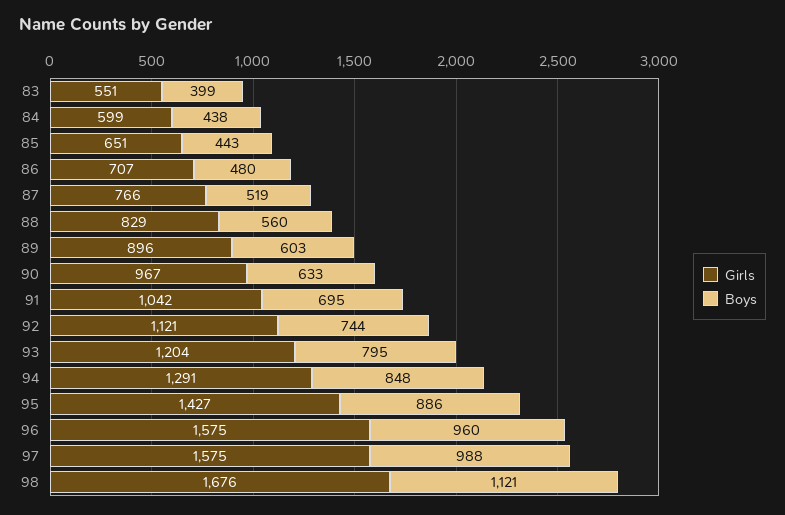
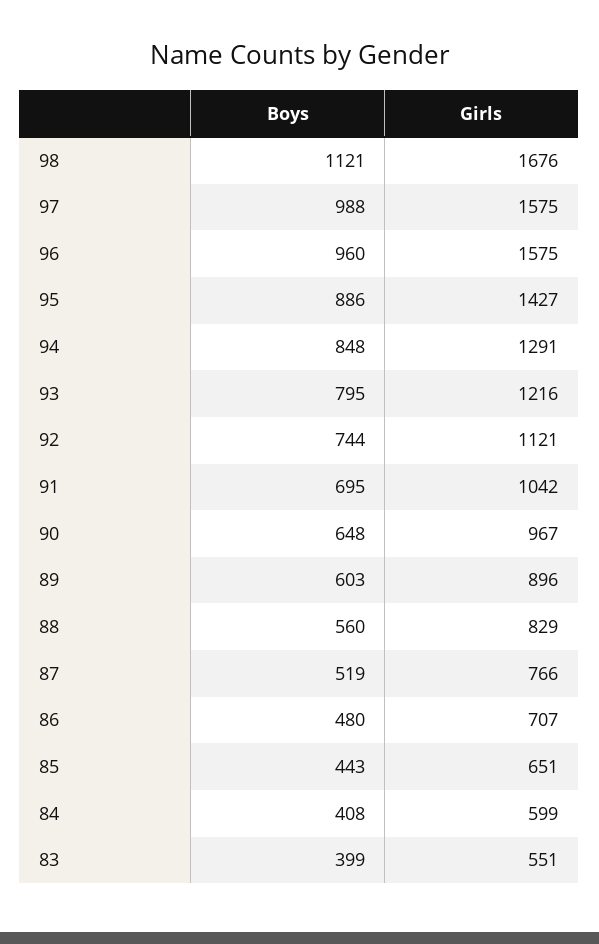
Boys, 84: 438 -> 408
Boys, 90: 633 -> 648
Girls, 93: 1204 -> 1216

